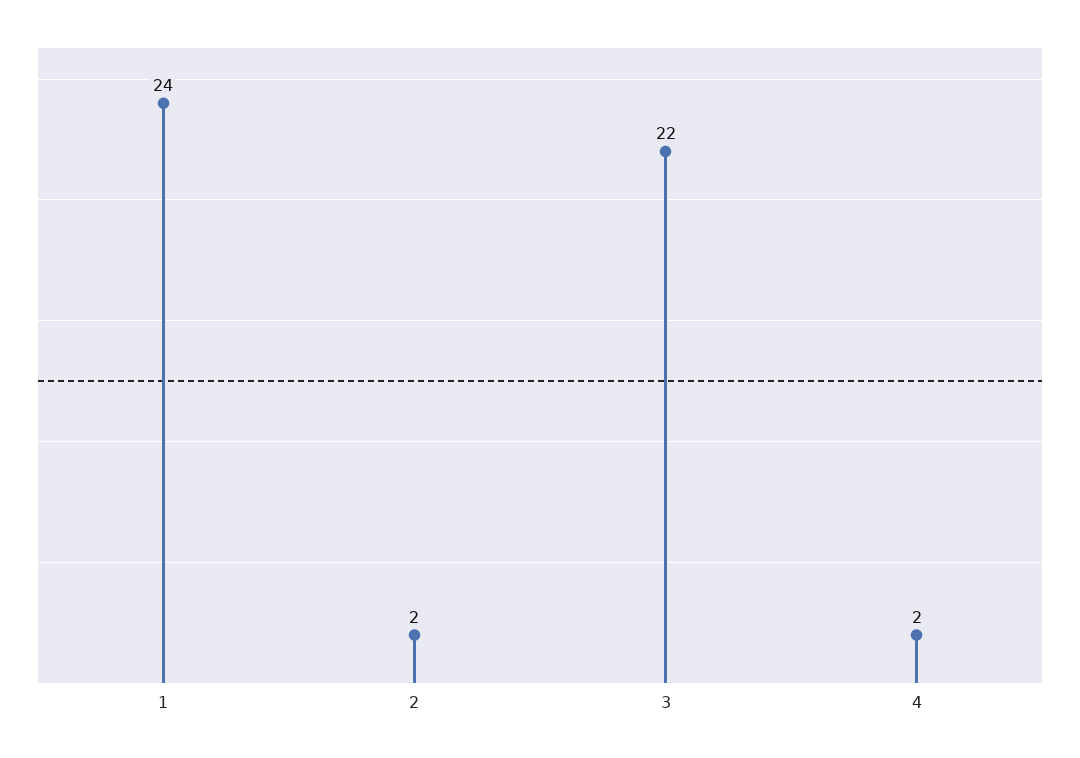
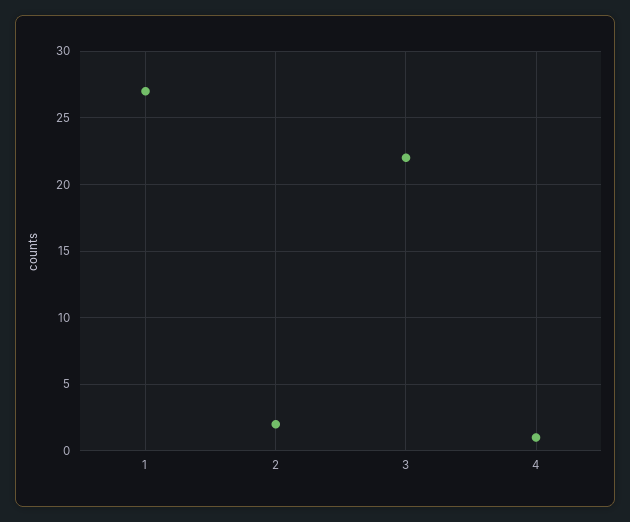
1: 24 -> 27
4: 2 -> 1

